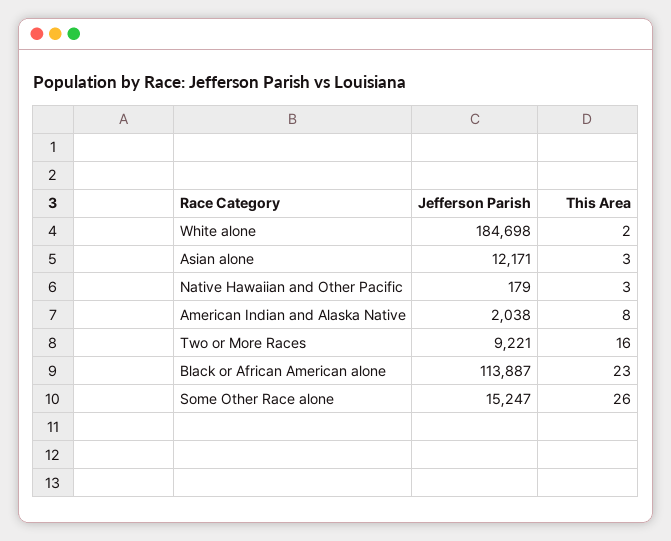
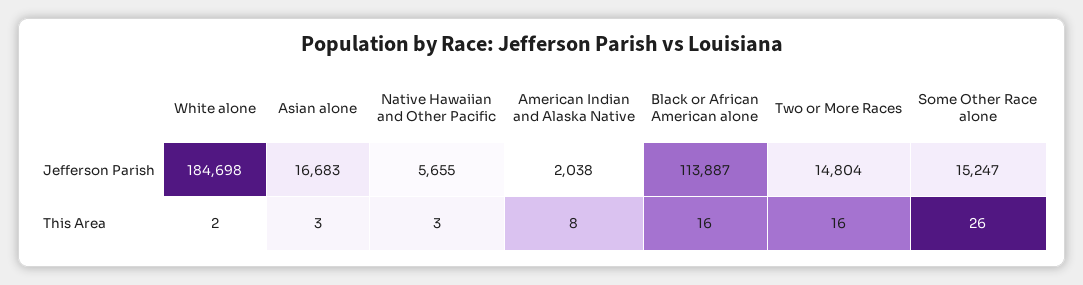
Jefferson Parish, Asian alone: 12171 -> 16683
Jefferson Parish, Native Hawaiian and Other Pacific: 179 -> 5655
Jefferson Parish, Two or More Races: 9221 -> 14804
This Area, Black or African American alone: 23 -> 16

